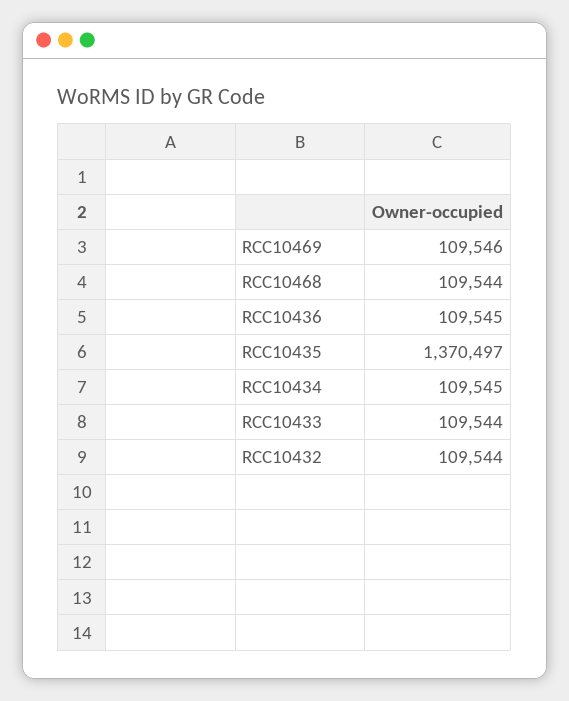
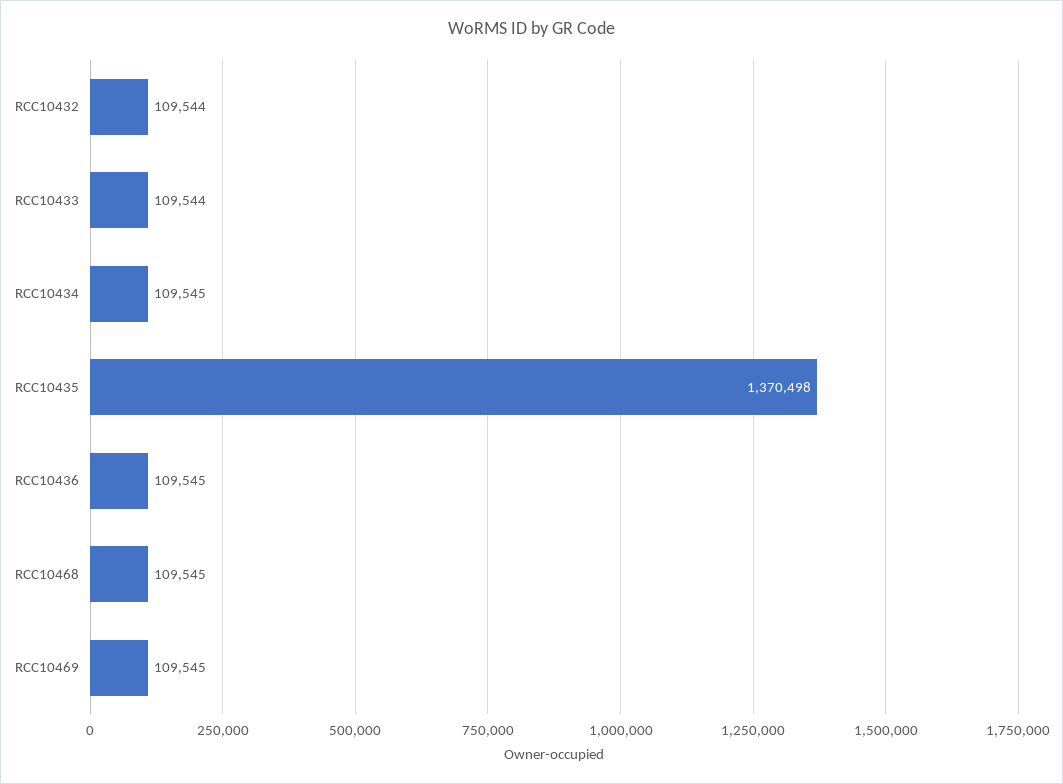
RCC10469: 109546 -> 109545
RCC10468: 109544 -> 109545
RCC10435: 1370497 -> 1370498

